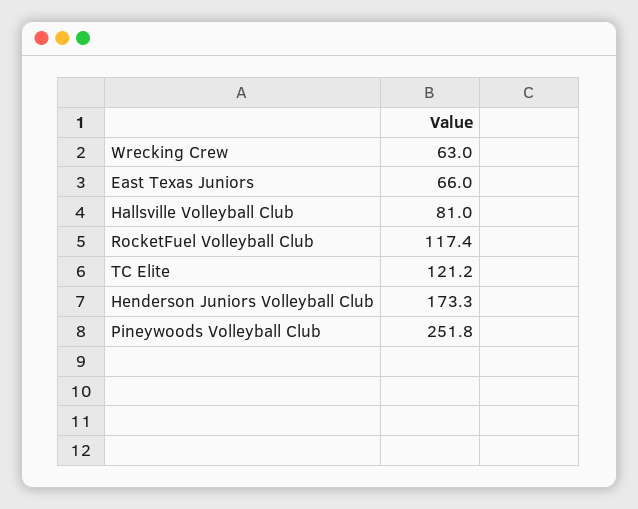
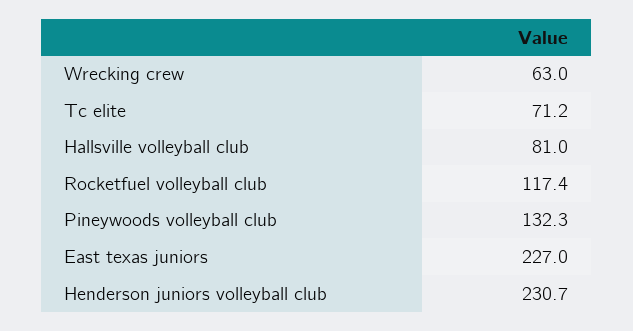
East Texas Juniors: 66 -> 227
TC Elite: 121.2 -> 71.2
Henderson Juniors Volleyball Club: 173.3 -> 230.7
Pineywoods Volleyball Club: 251.8 -> 132.3

